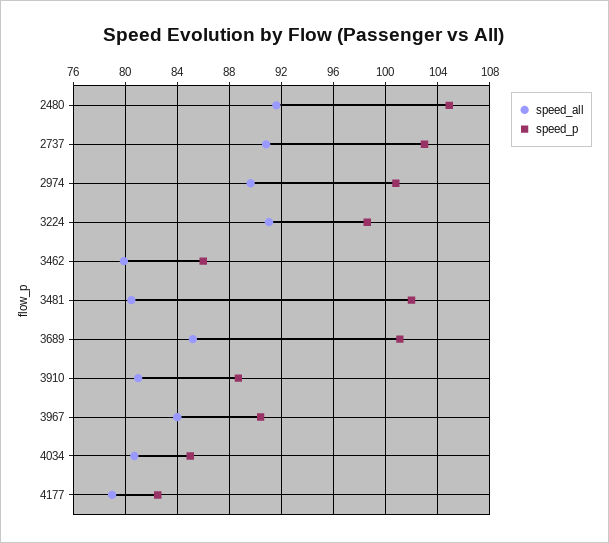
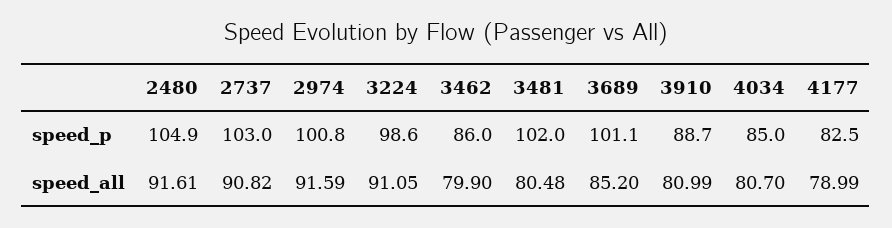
speed_all, 2974: 89.5 -> 91.59
speed_all, 3967: 84 -> none
speed_p, 3967: 90.5 -> none

